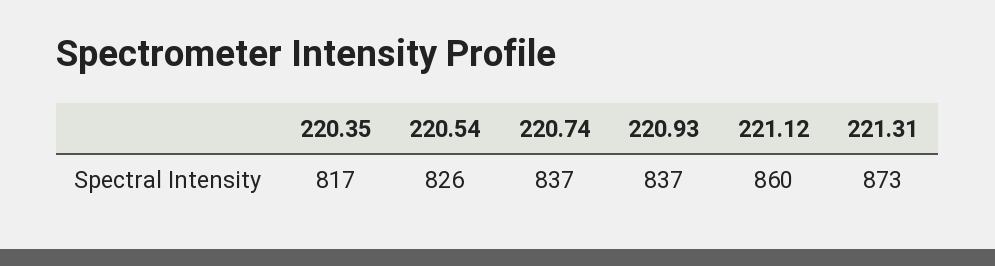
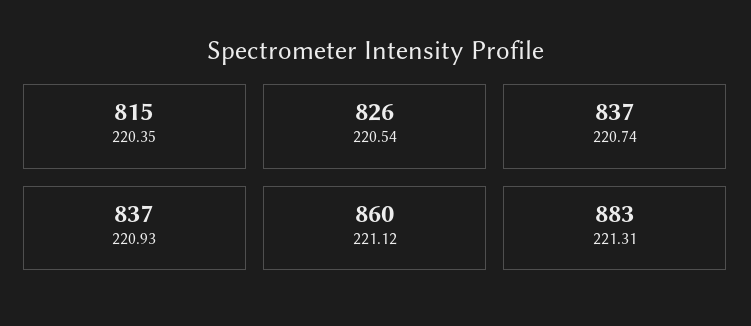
220.35: 817 -> 815
221.31: 873 -> 883

